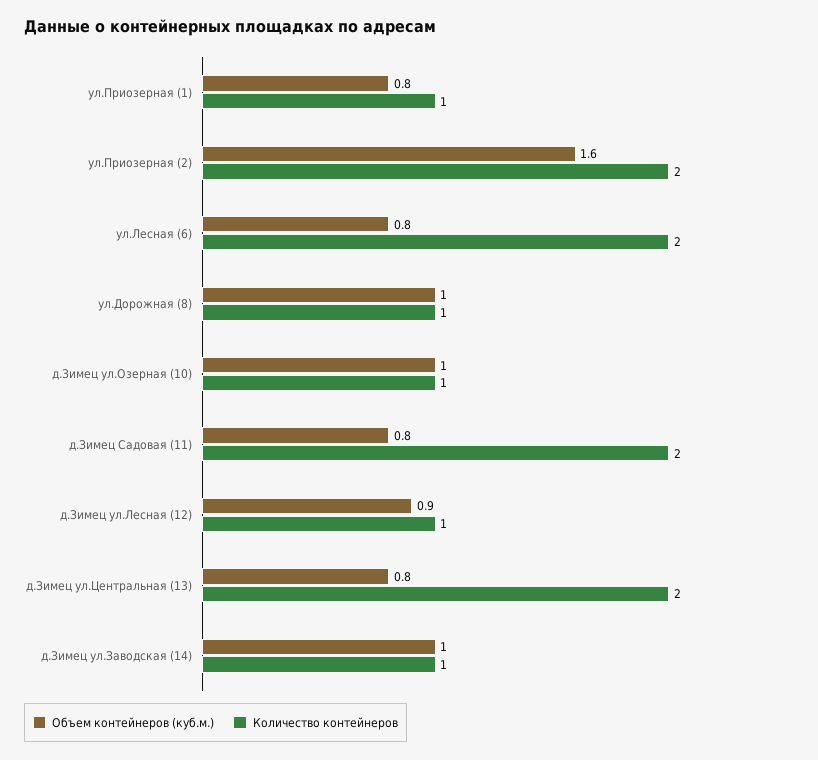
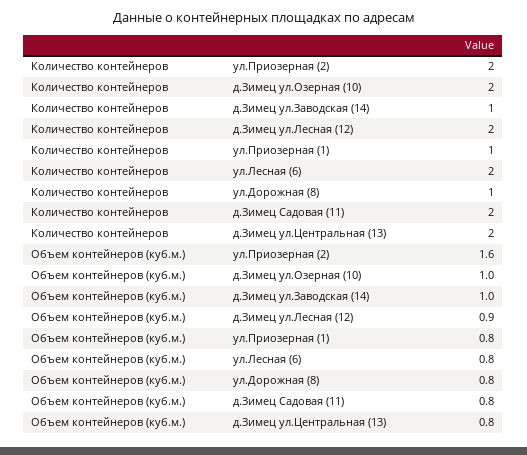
Объем контейнеров (куб.м.), ул.Дорожная (8): 1 -> 0.8
Количество контейнеров, д.Зимец ул.Озерная (10): 1 -> 2
Количество контейнеров, д.Зимец ул.Лесная (12): 1 -> 2

